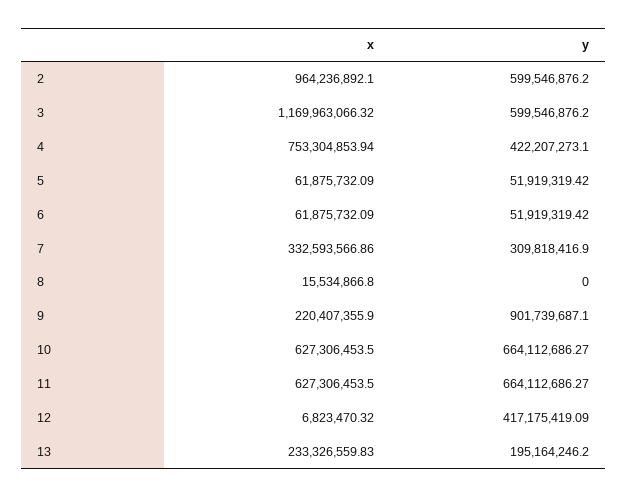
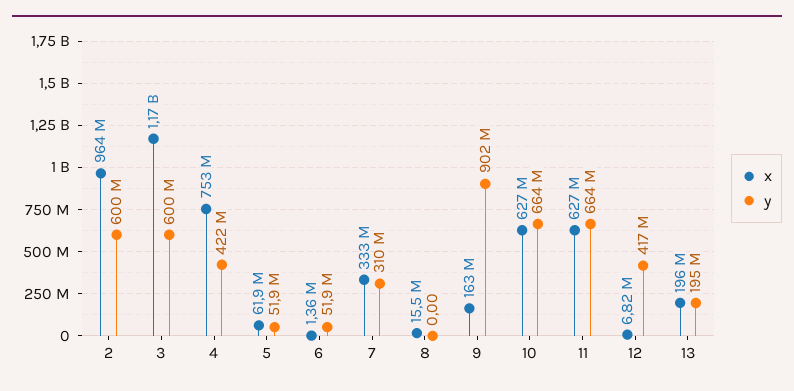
x, 6: 61875732.09 -> 1360000
x, 9: 220407355.9 -> 163000000
x, 13: 233326559.83 -> 196000000

